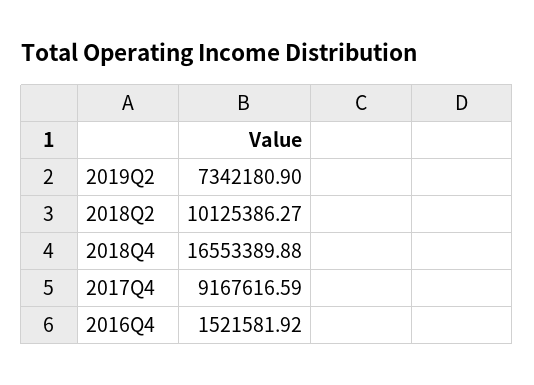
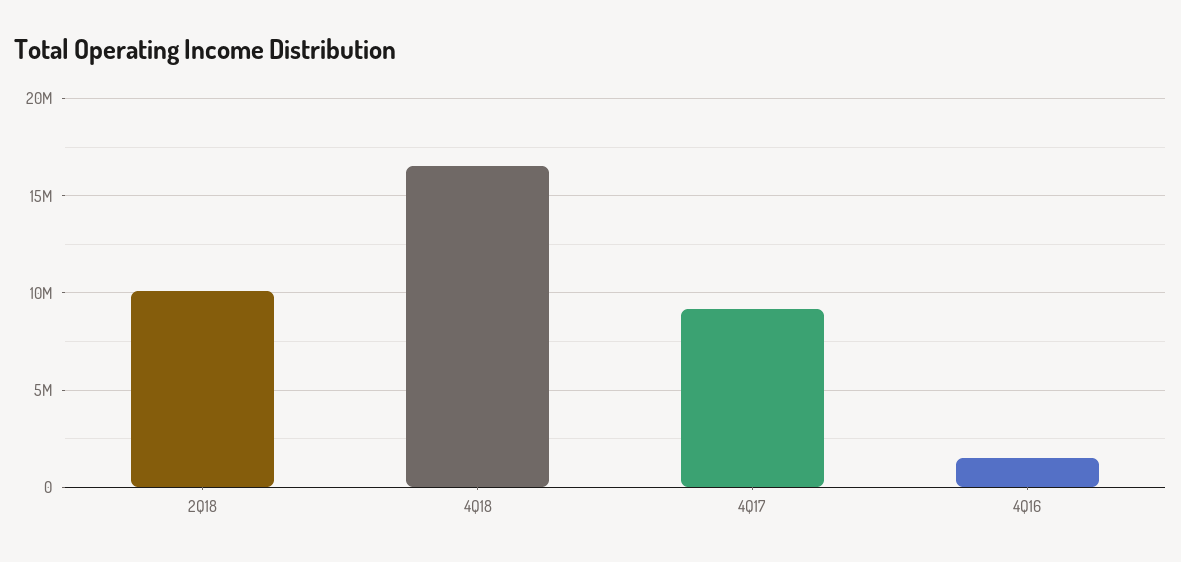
2019Q2: 7342180.9 -> none

